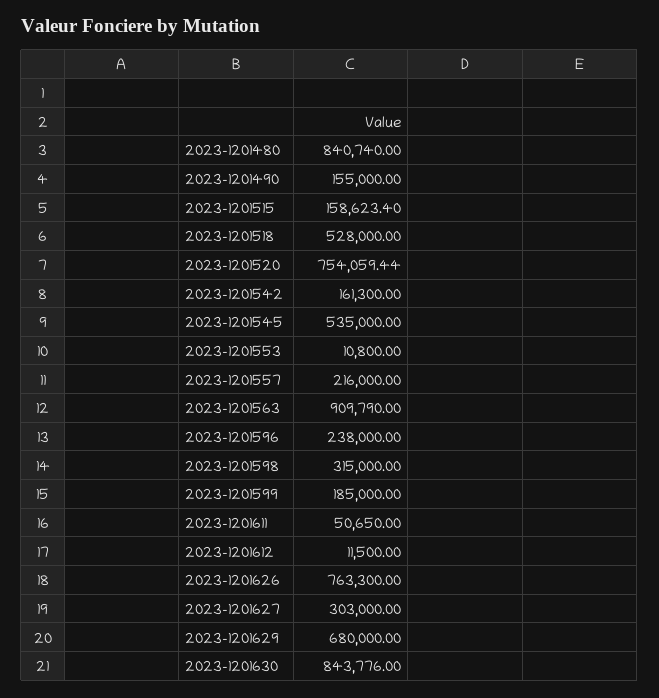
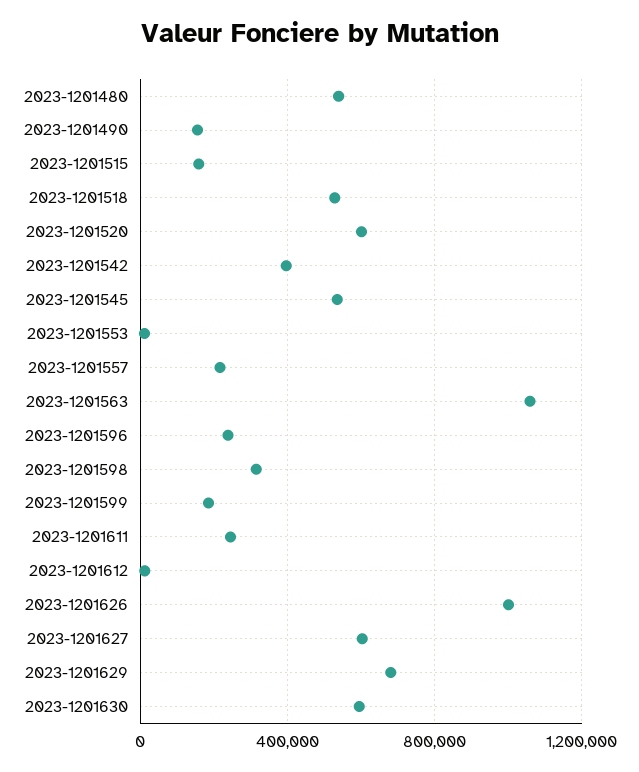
2023-1201480: 840740 -> 550000
2023-1201520: 754059.44 -> 600000
2023-1201542: 161300 -> 400000
2023-1201563: 909790 -> 1050000
2023-1201611: 50650 -> 250000
2023-1201626: 763300 -> 1000000
2023-1201627: 303000 -> 600000
2023-1201630: 843776 -> 600000

